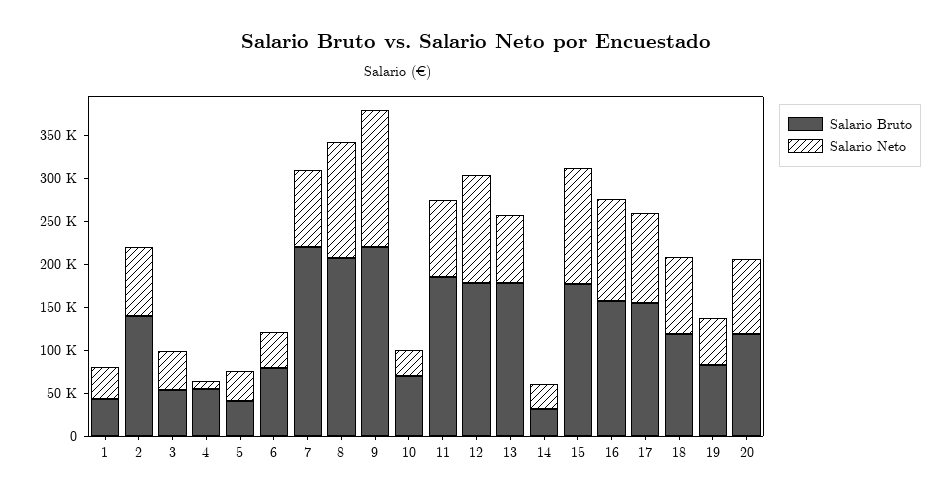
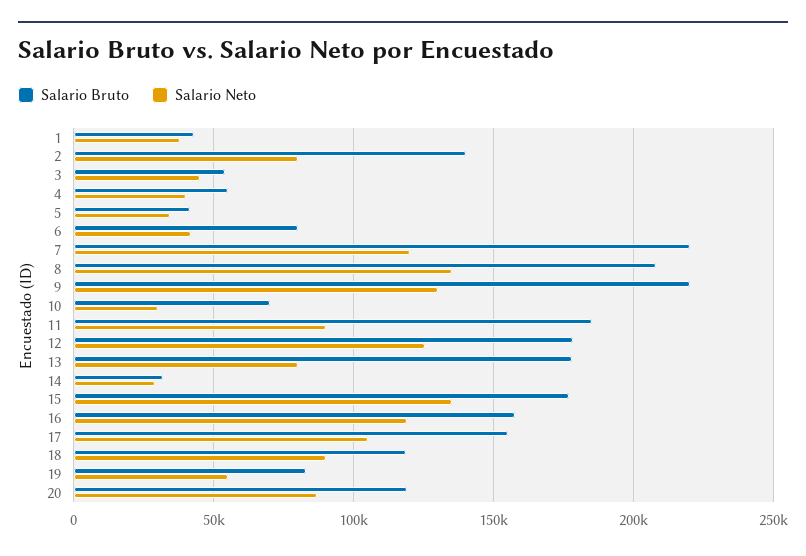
Salario Neto, 4: 10000 -> 40000
Salario Neto, 7: 90000 -> 120000
Salario Neto, 9: 160000 -> 130000

